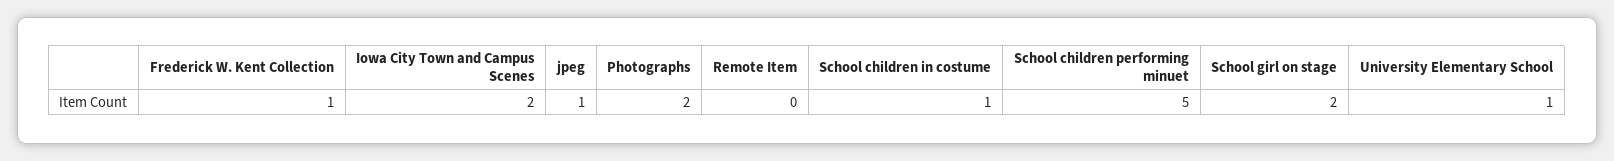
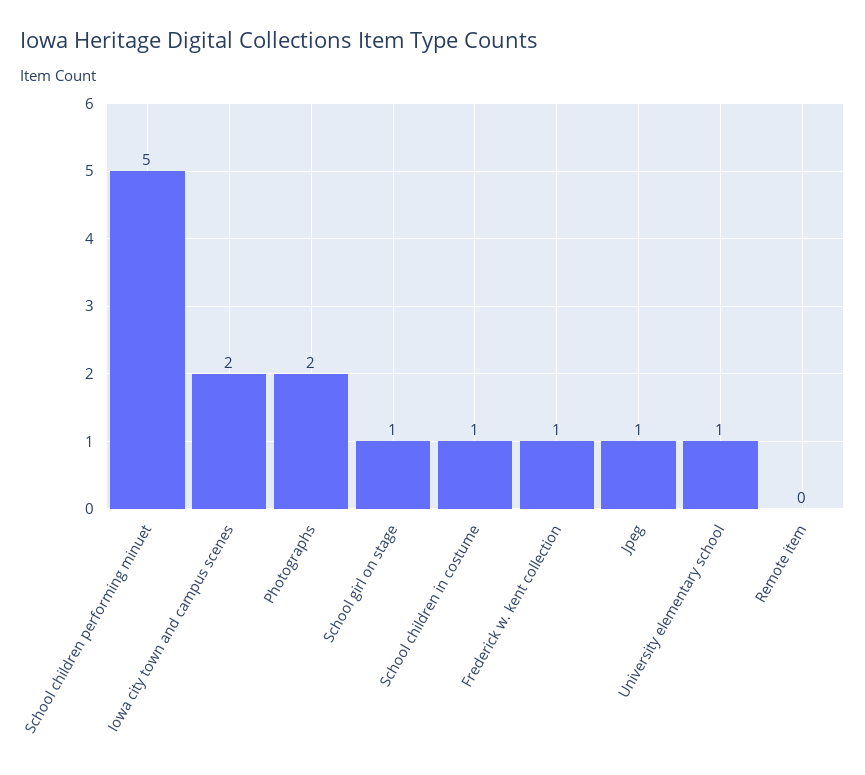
School girl on stage: 2 -> 1

